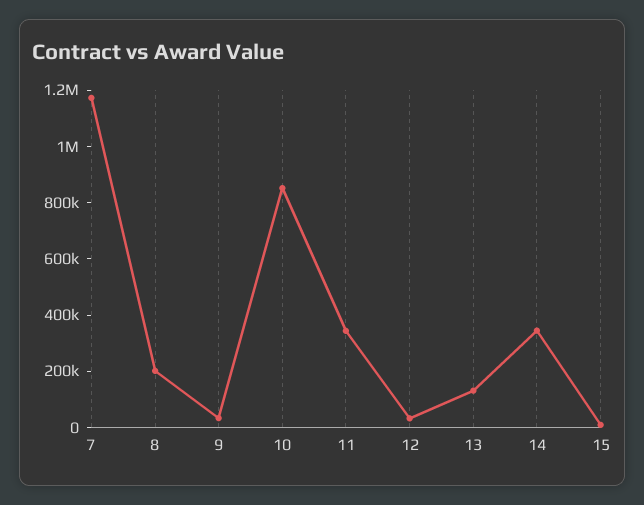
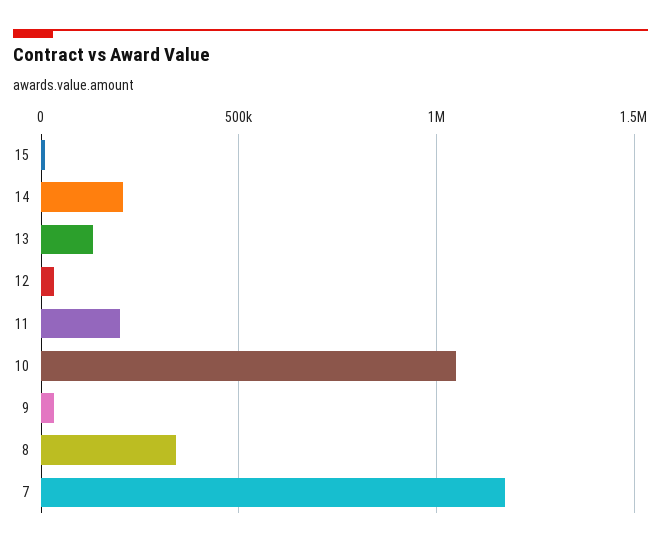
8: 200000 -> 350000
10: 850000 -> 1050000
11: 350000 -> 200000
14: 350000 -> 200000

